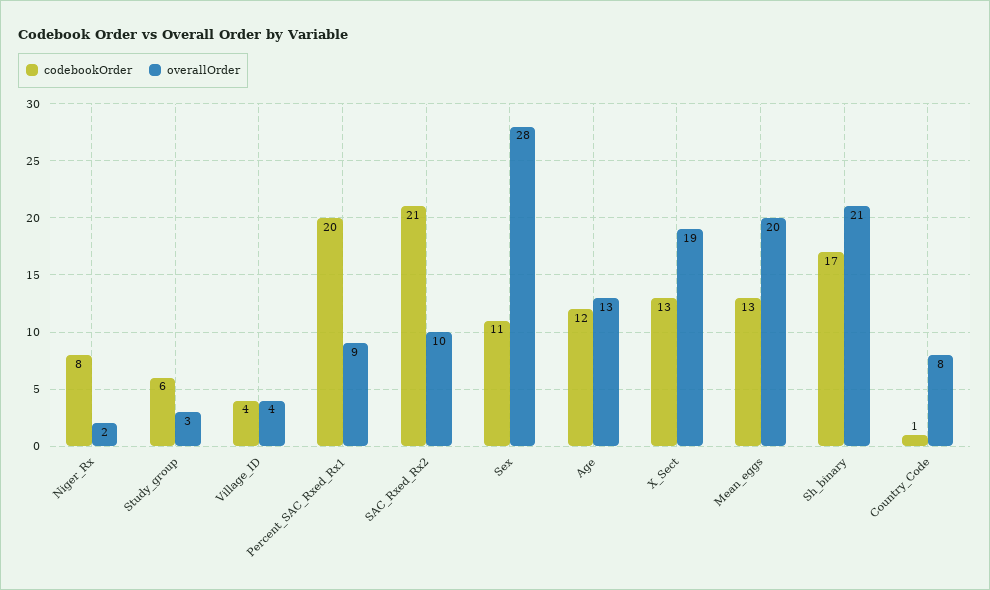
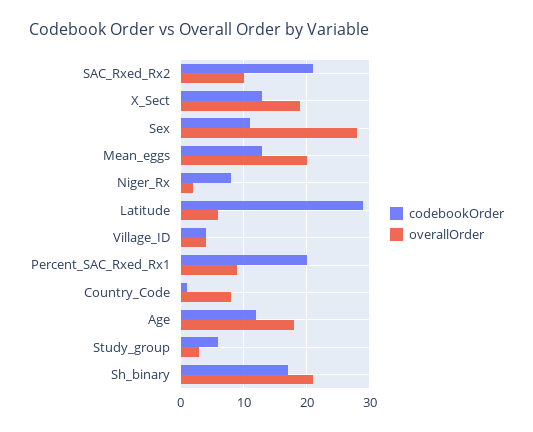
overallOrder, Age: 13 -> 18
codebookOrder, Latitude: none -> 29
overallOrder, Latitude: none -> 6

